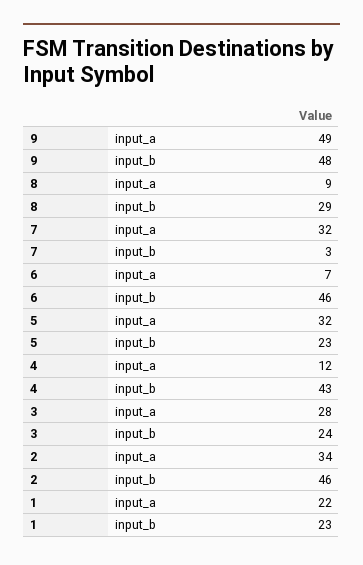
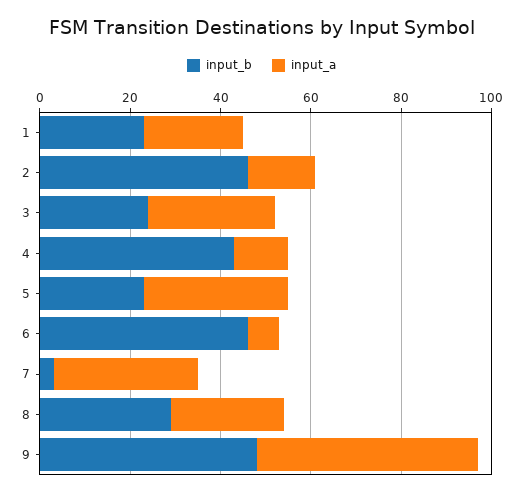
input_a, 8: 9 -> 25
input_a, 2: 34 -> 15

